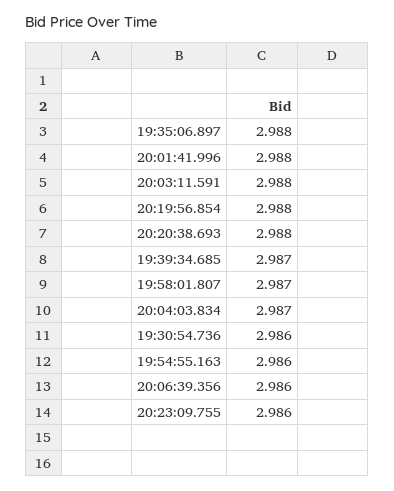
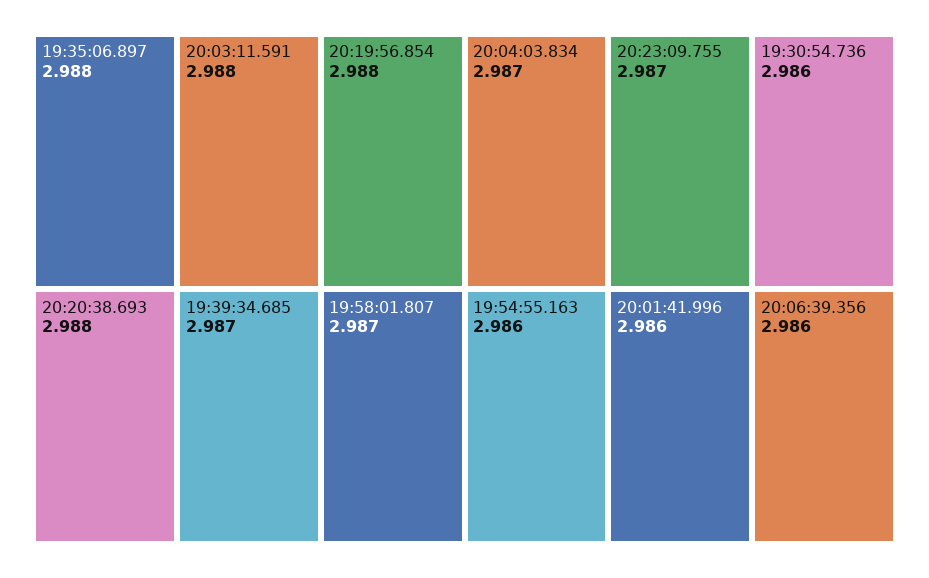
20:01:41.996: 2.988 -> 2.986
20:23:09.755: 2.986 -> 2.987

